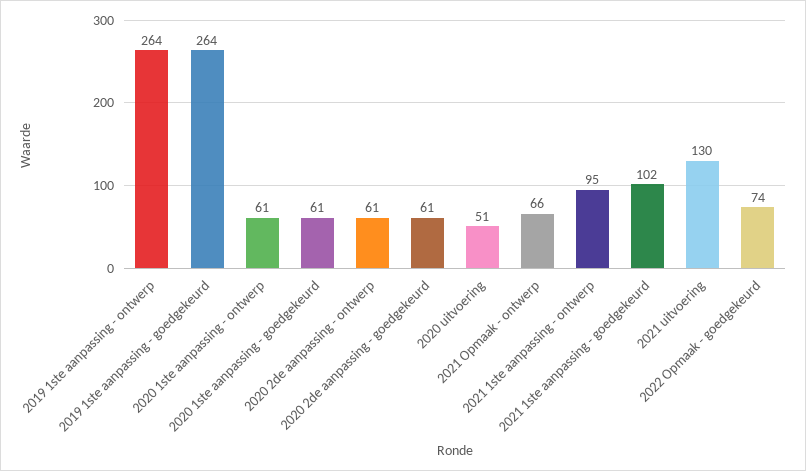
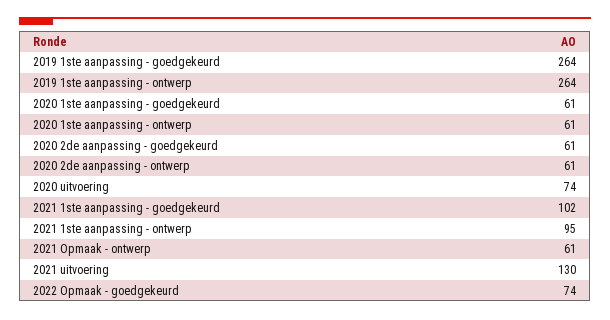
2020 uitvoering: 51 -> 74
2021 Opmaak - ontwerp: 66 -> 61

